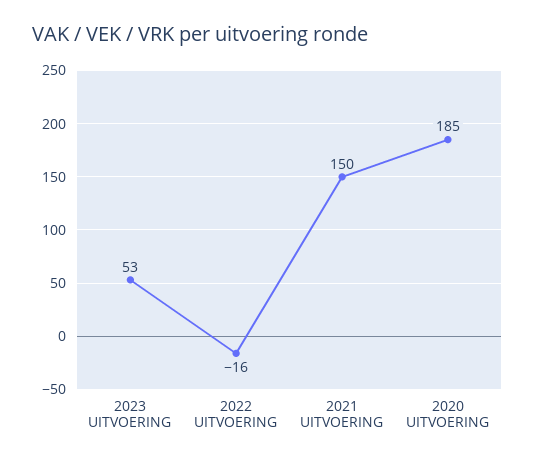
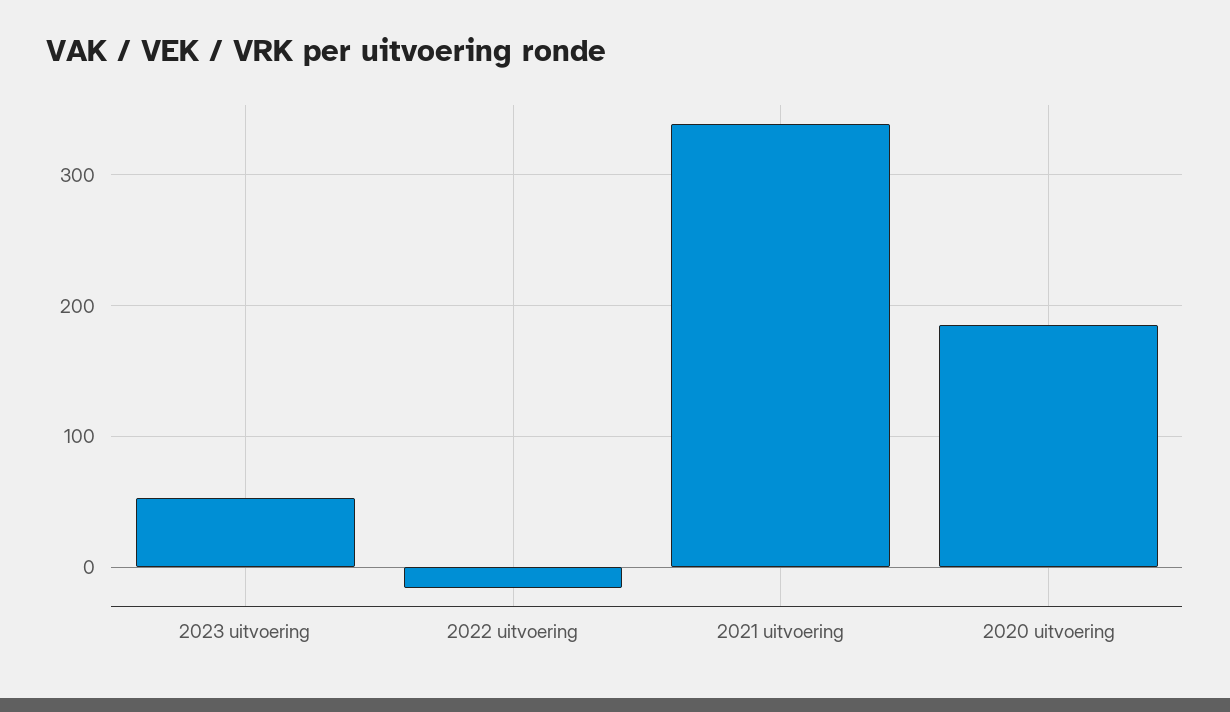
2021 UITVOERING: 150 -> 340

